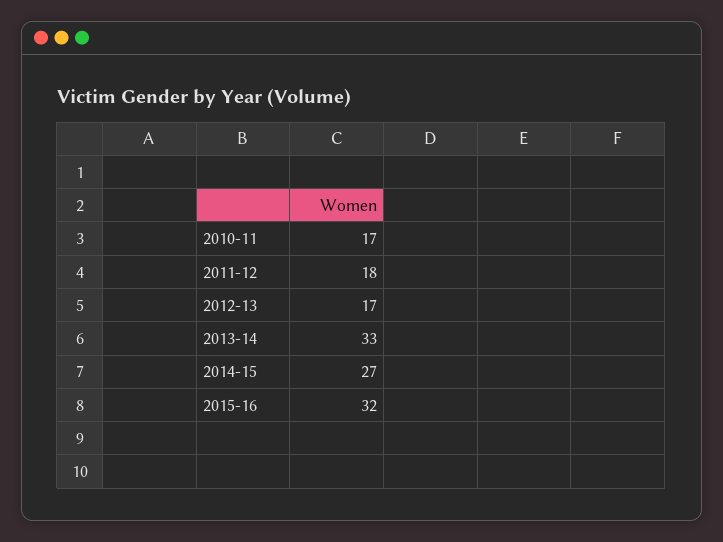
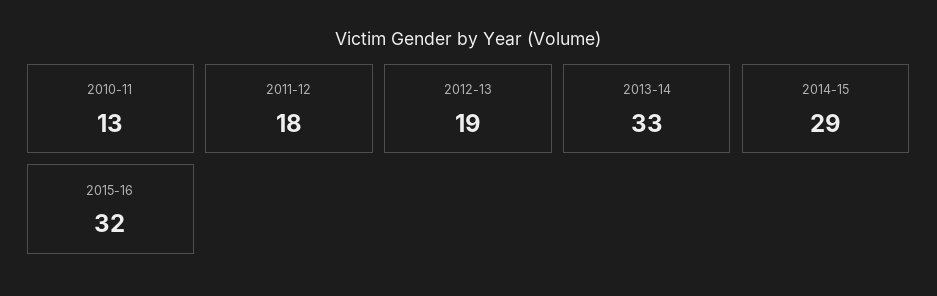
2010-11: 17 -> 13
2012-13: 17 -> 19
2014-15: 27 -> 29

